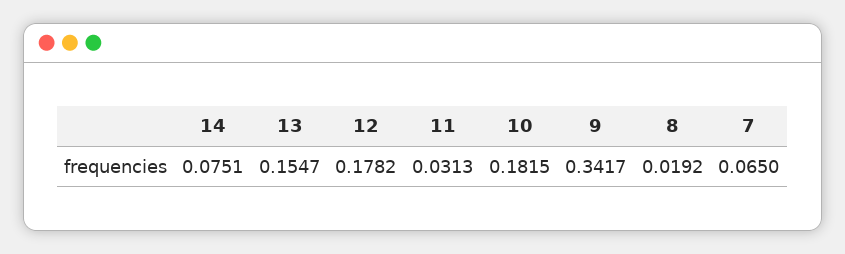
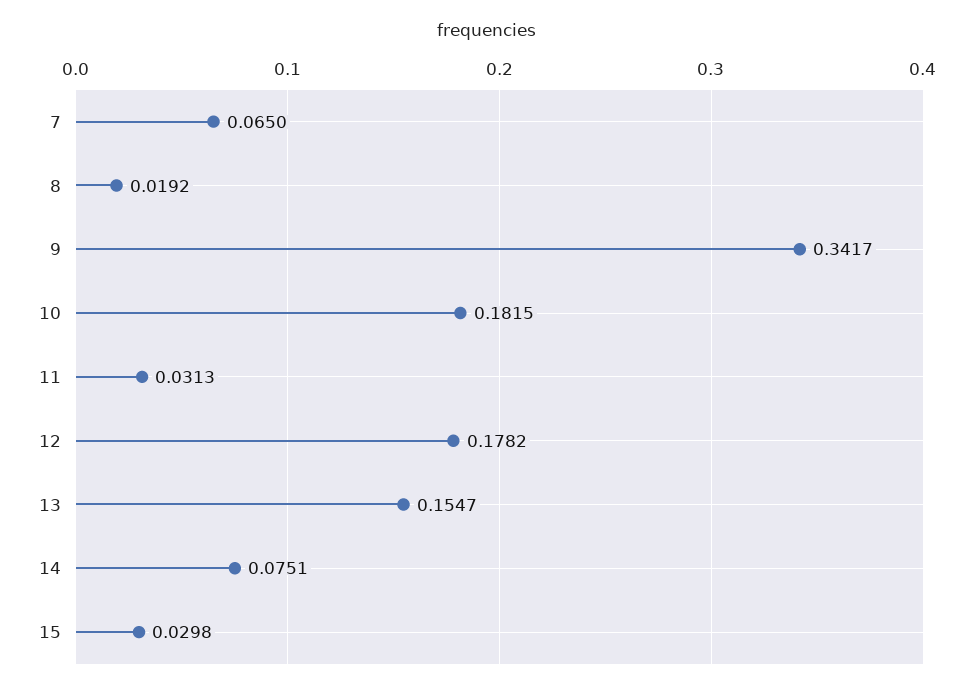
15: none -> 0.0298

